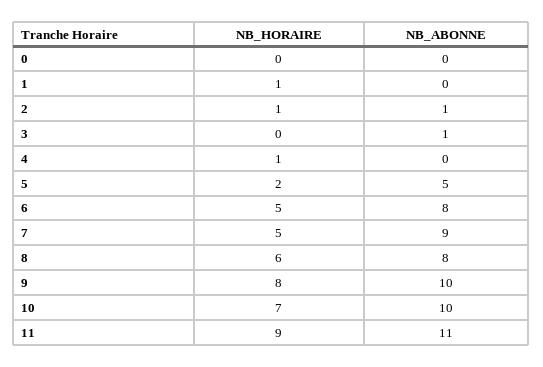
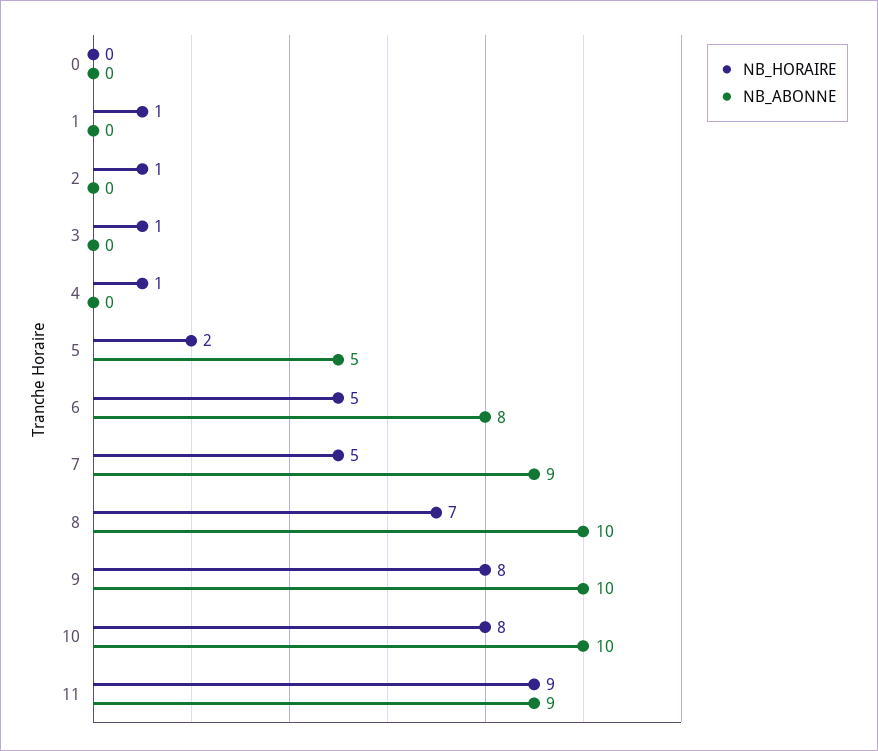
NB_ABONNE, 2: 1 -> 0
NB_HORAIRE, 3: 0 -> 1
NB_ABONNE, 3: 1 -> 0
NB_HORAIRE, 8: 6 -> 7
NB_ABONNE, 8: 8 -> 10
NB_HORAIRE, 10: 7 -> 8
NB_ABONNE, 11: 11 -> 9

